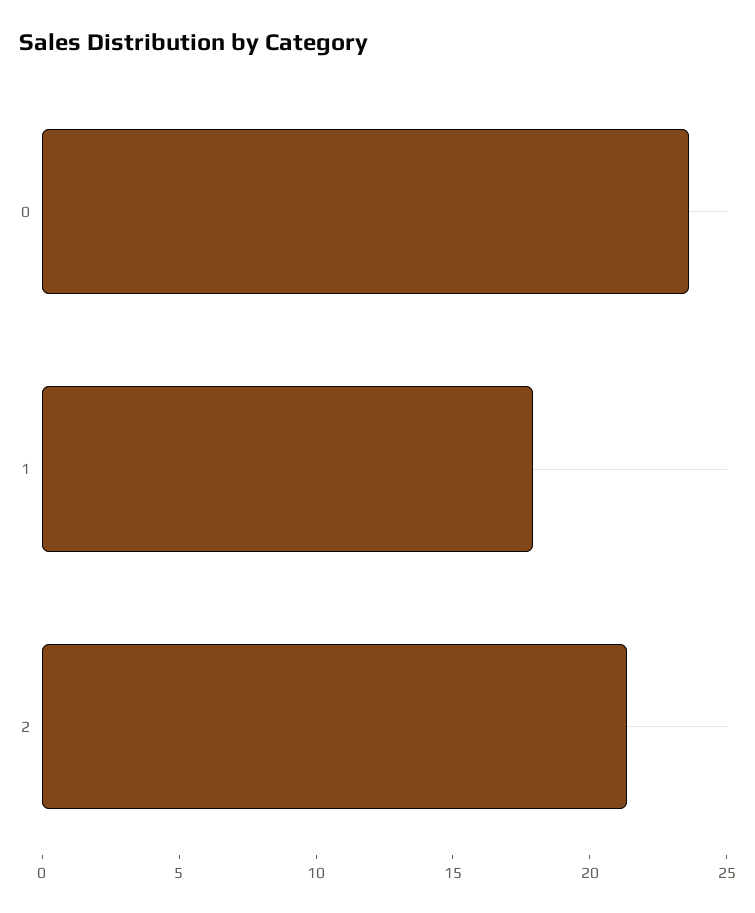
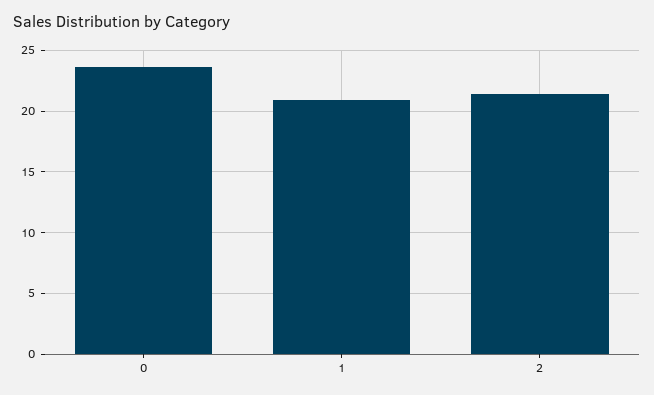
1: 18 -> 21

